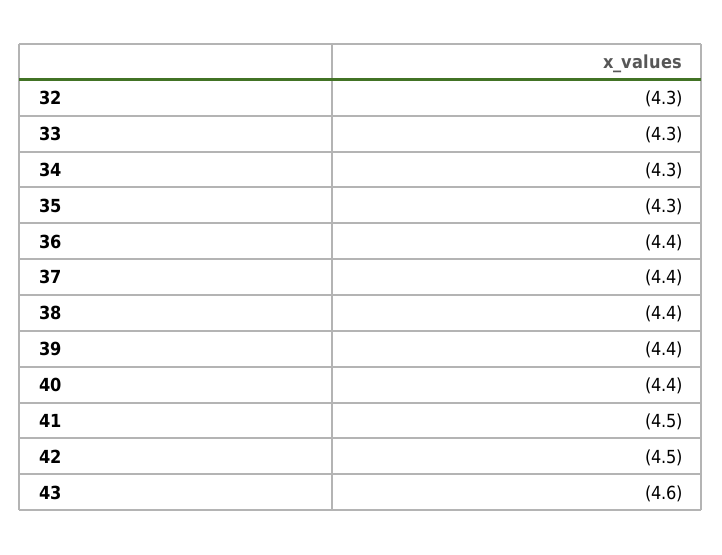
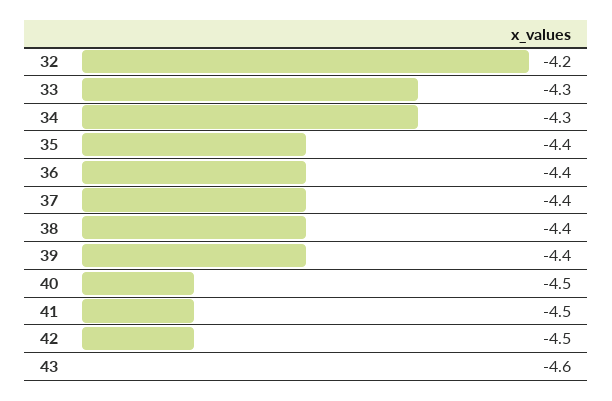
32: -4.3 -> -4.2
35: -4.3 -> -4.4
40: -4.4 -> -4.5

